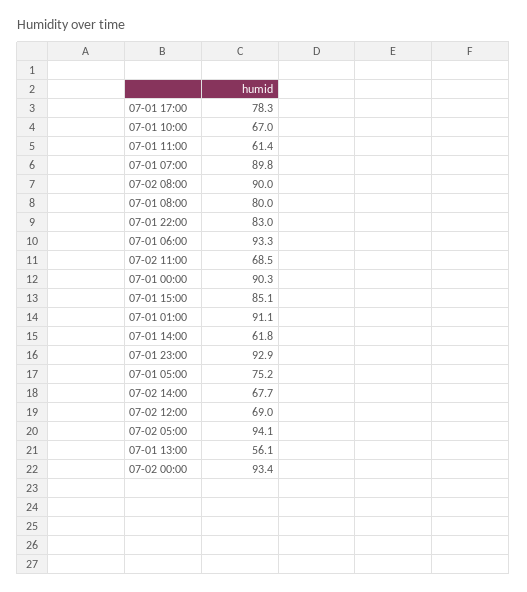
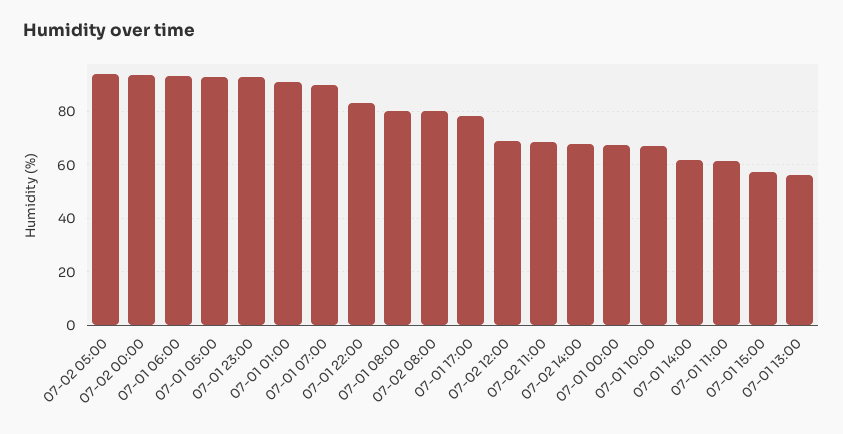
07-02 08:00: 90 -> 80
07-01 00:00: 90.3 -> 67.5
07-01 15:00: 85.1 -> 57.5
07-01 05:00: 75.2 -> 92.5

